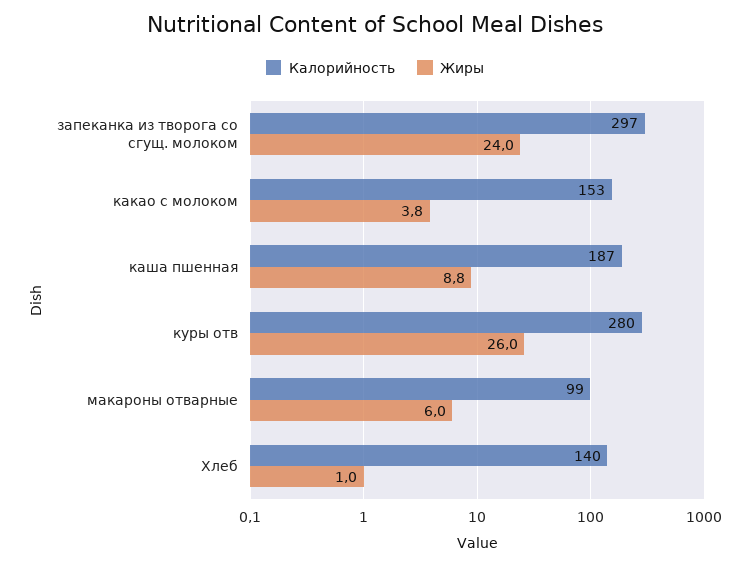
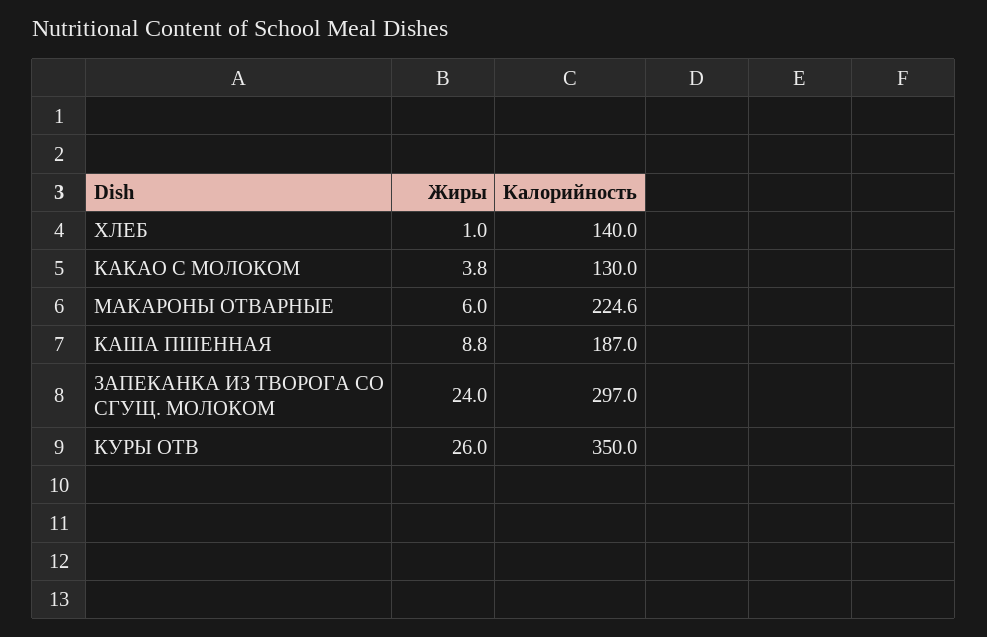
Калорийность, какао с молоком: 153 -> 130
Калорийность, куры отв: 280 -> 350
Калорийность, макароны отварные: 99 -> 224.6

